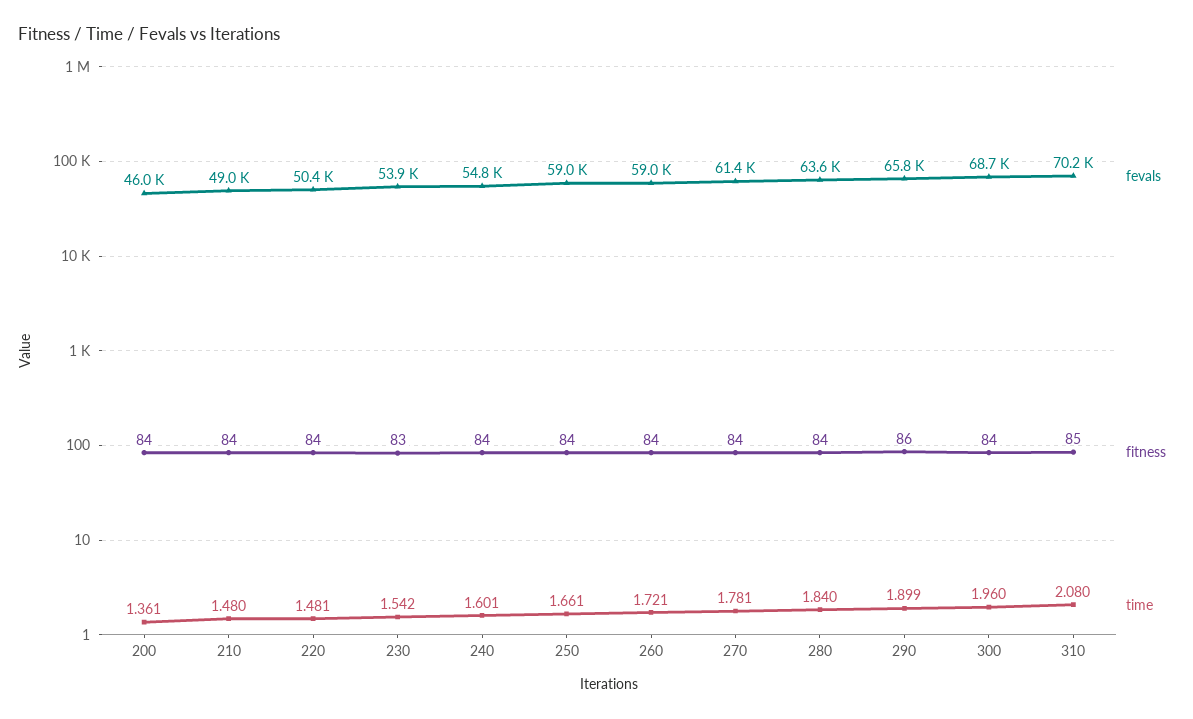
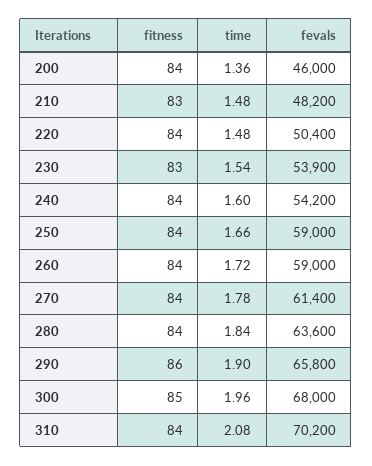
fevals, 210: 49000 -> 48200
fitness, 210: 84 -> 83
fevals, 240: 54800 -> 54200
fevals, 300: 68700 -> 68000
fitness, 300: 84 -> 85
fitness, 310: 85 -> 84

